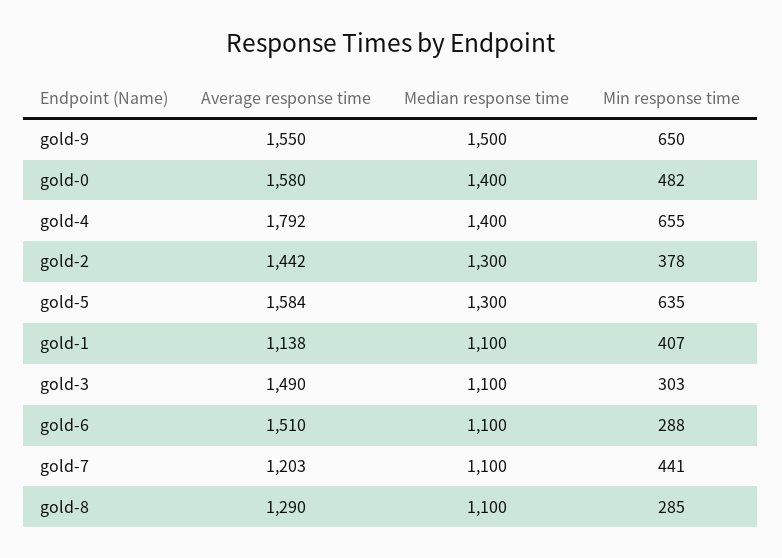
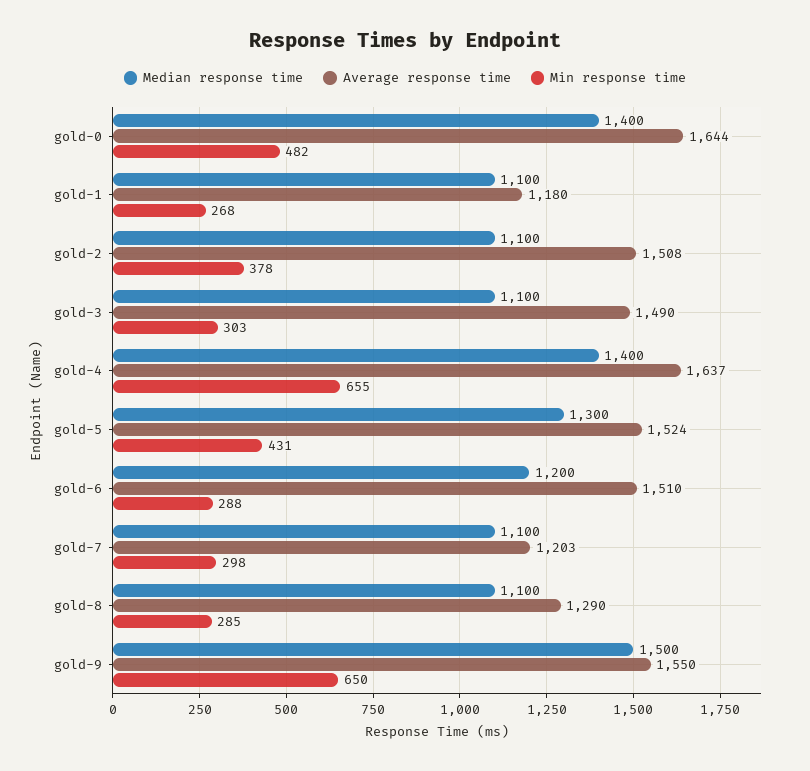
Average response time, gold-0: 1580 -> 1644
Average response time, gold-4: 1792 -> 1637
Average response time, gold-2: 1442 -> 1508
Median response time, gold-2: 1300 -> 1100
Average response time, gold-5: 1584 -> 1524
Min response time, gold-5: 635 -> 431
Average response time, gold-1: 1138 -> 1180
Min response time, gold-1: 407 -> 268
Median response time, gold-6: 1100 -> 1200
Min response time, gold-7: 441 -> 298

